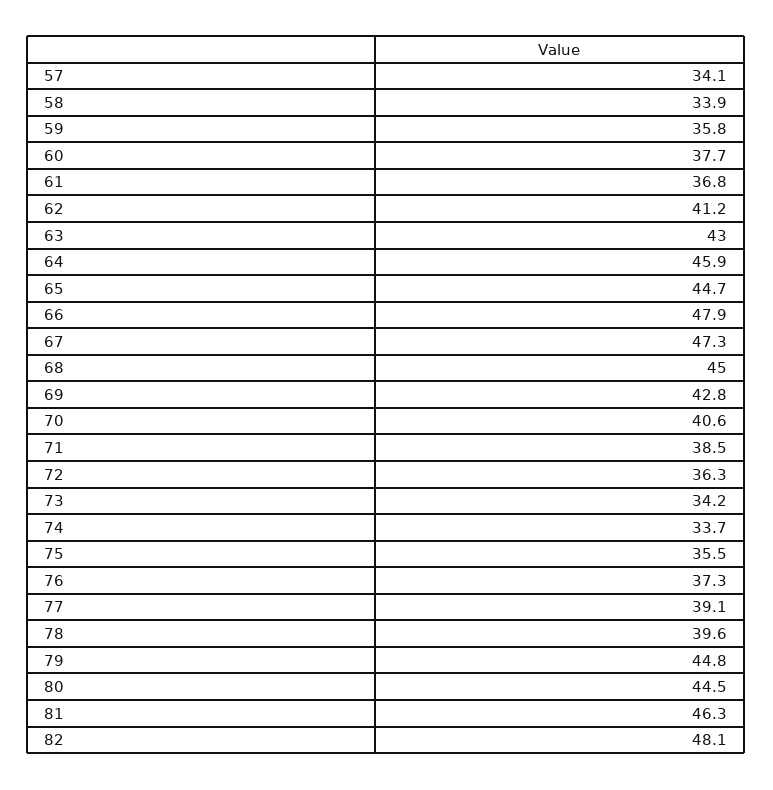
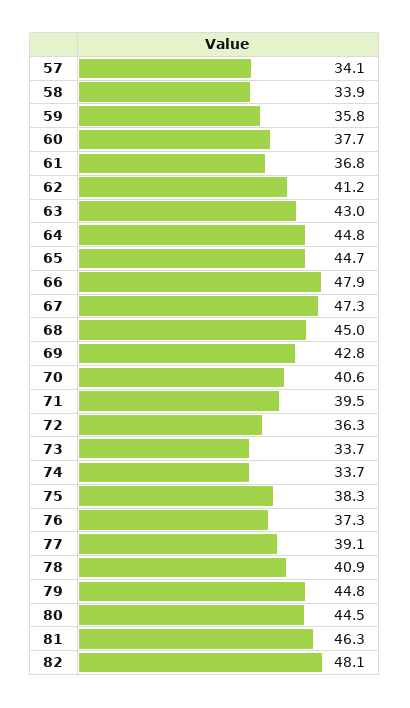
64: 45.9 -> 44.8
71: 38.5 -> 39.5
73: 34.2 -> 33.7
75: 35.5 -> 38.3
78: 39.6 -> 40.9

